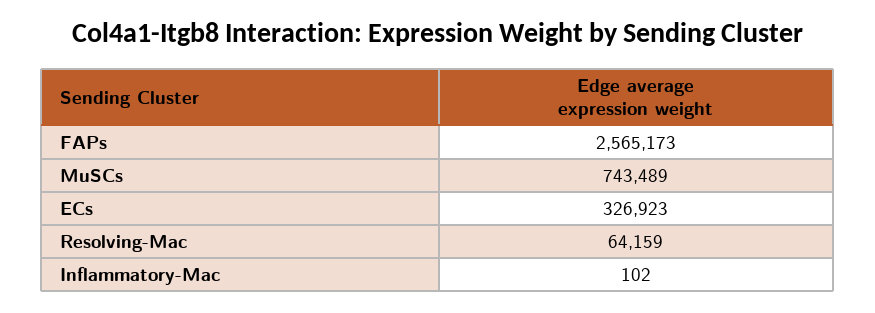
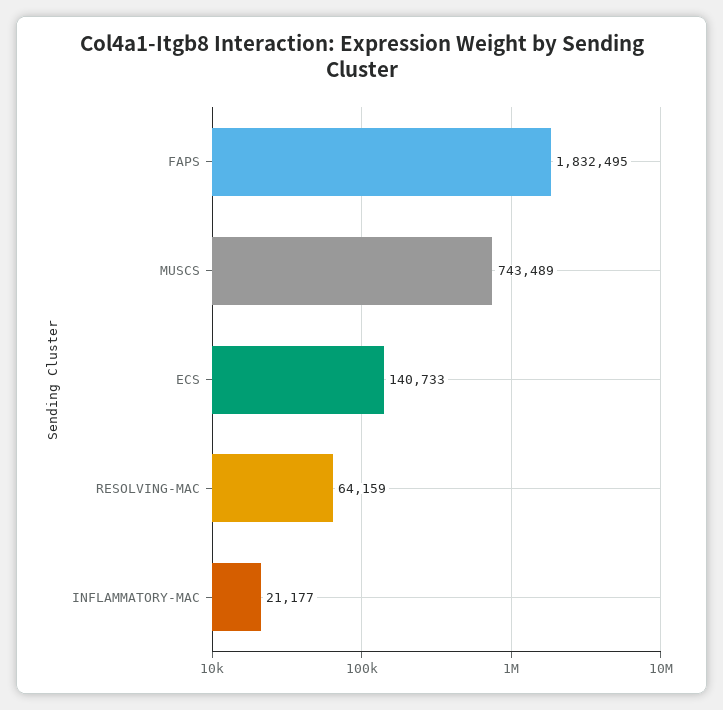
FAPs: 2565173 -> 1832495
ECs: 326923 -> 140733
Inflammatory-Mac: 102 -> 21177

